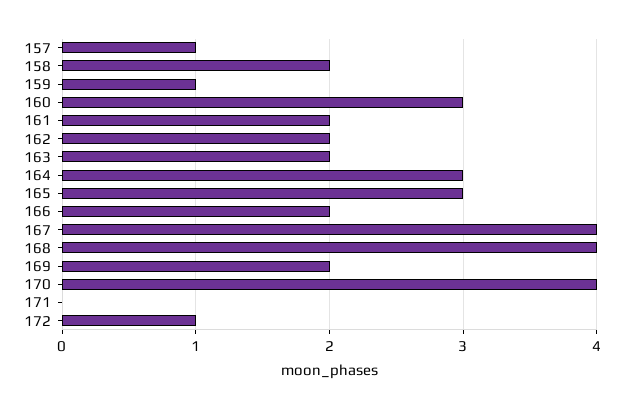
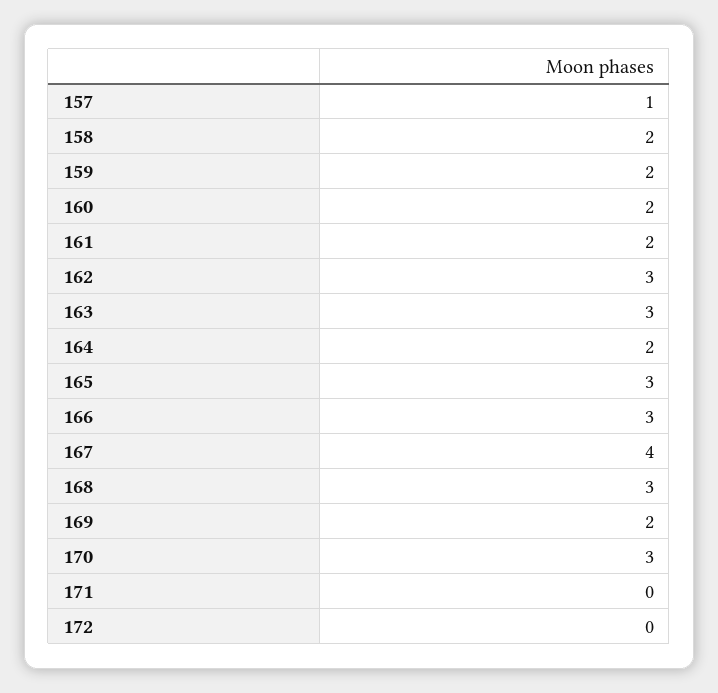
159: 1 -> 2
160: 3 -> 2
162: 2 -> 3
163: 2 -> 3
164: 3 -> 2
166: 2 -> 3
168: 4 -> 3
170: 4 -> 3
172: 1 -> 0

